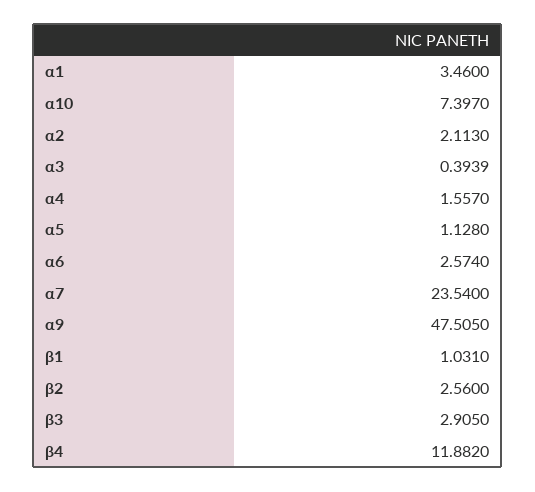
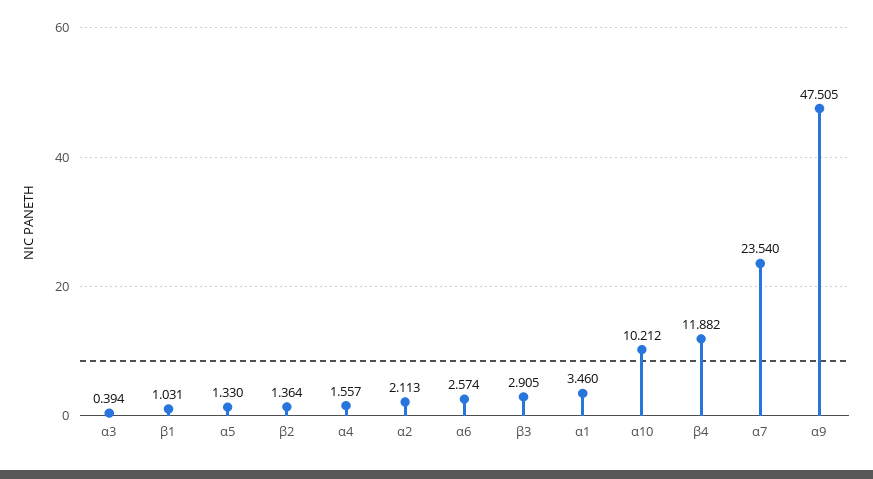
α10: 7.397 -> 10.212
α5: 1.128 -> 1.33
β2: 2.56 -> 1.364

